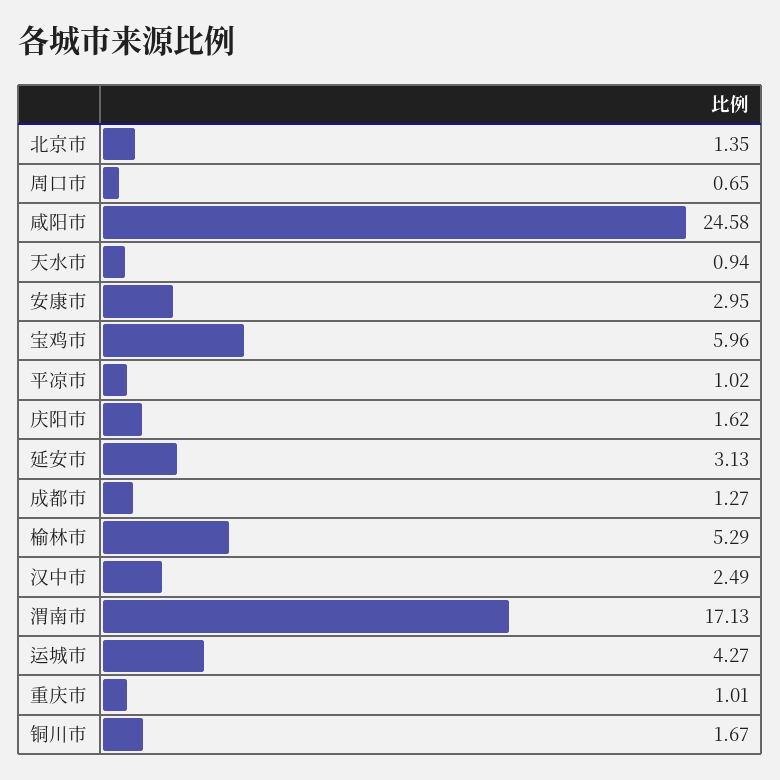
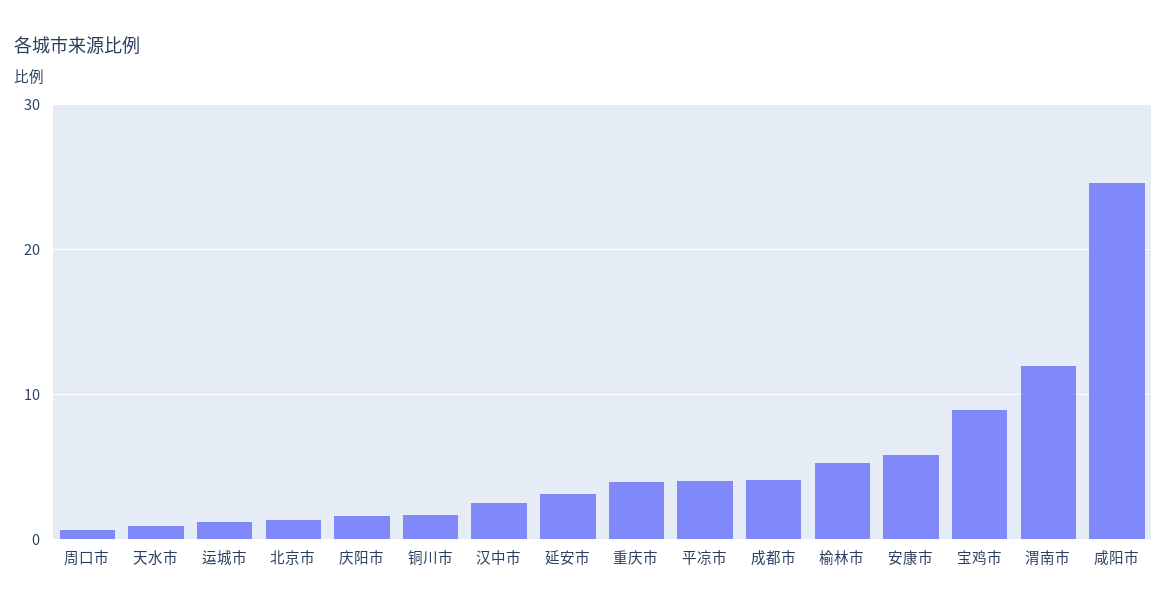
安康市: 2.95 -> 6
宝鸡市: 5.96 -> 9
平凉市: 1.02 -> 4
成都市: 1.27 -> 4
渭南市: 17.13 -> 12
运城市: 4.27 -> 1
重庆市: 1.01 -> 4

